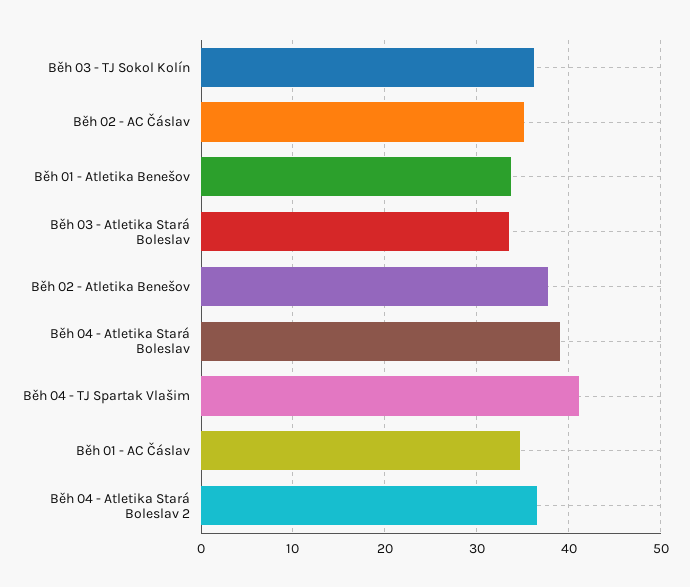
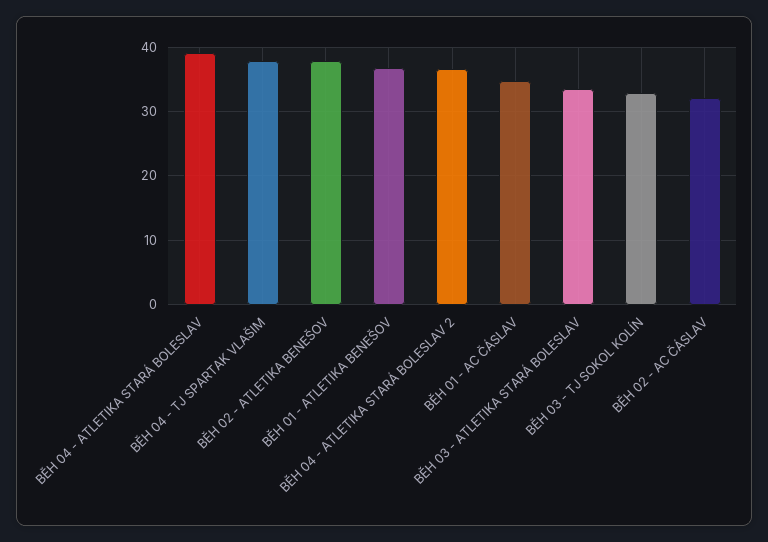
Běh 03 - TJ Sokol Kolín: 36 -> 33
Běh 02 - AC Čáslav: 35 -> 32
Běh 01 - Atletika Benešov: 34 -> 37
Běh 04 - TJ Spartak Vlašim: 41 -> 38

